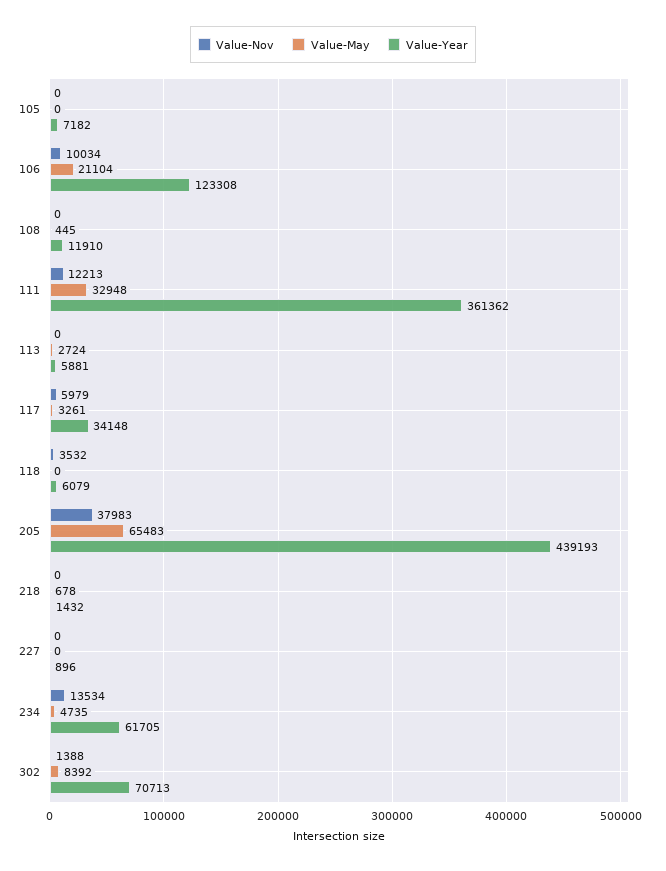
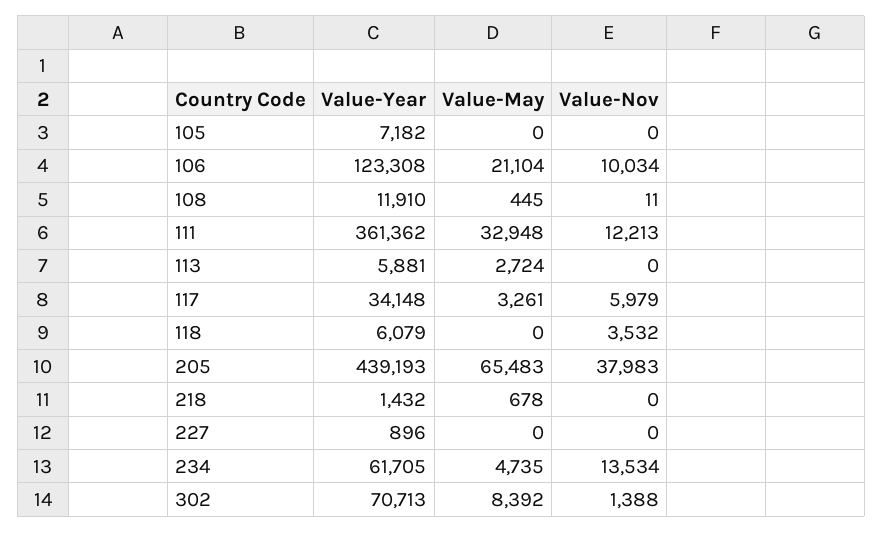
Value-Nov, 108: 0 -> 11

